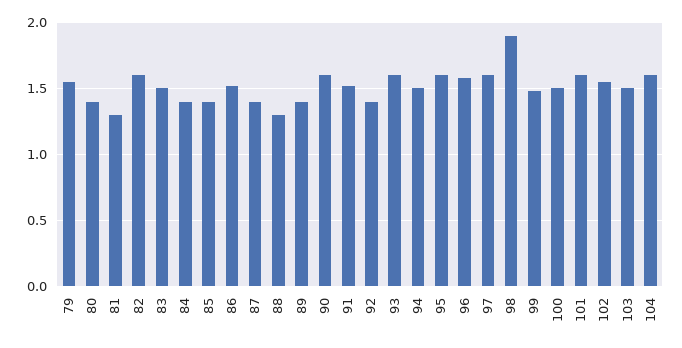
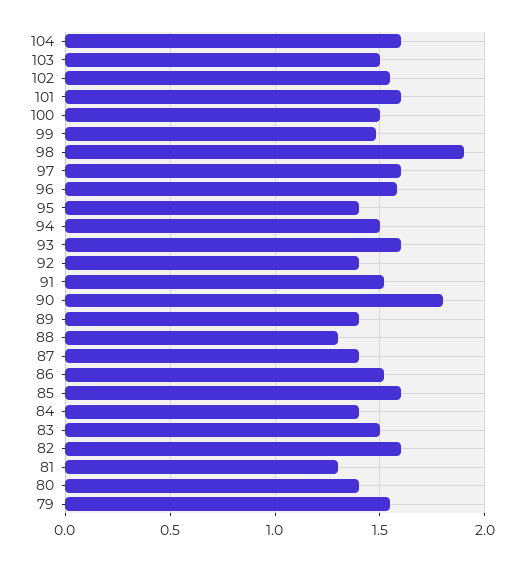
85: 1.4 -> 1.6
90: 1.6 -> 1.8
95: 1.6 -> 1.4

